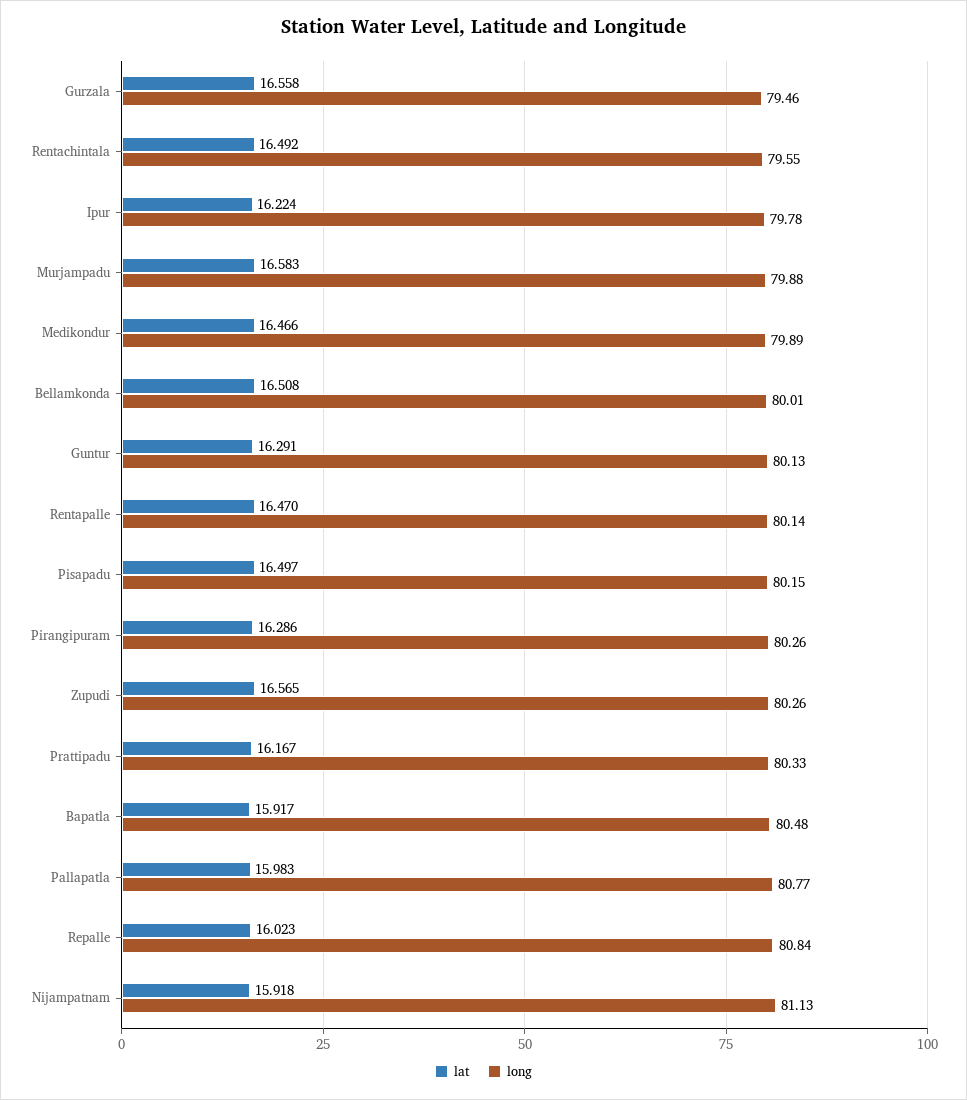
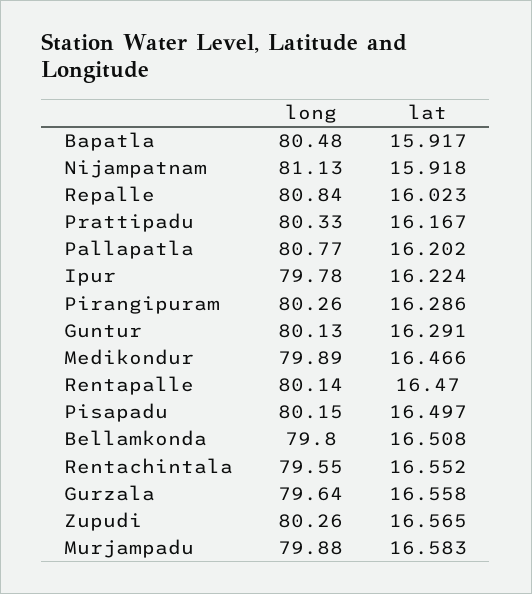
long, Gurzala: 79.46 -> 79.64
lat, Rentachintala: 16.492 -> 16.552
long, Bellamkonda: 80.01 -> 79.8
lat, Pallapatla: 15.983 -> 16.202

